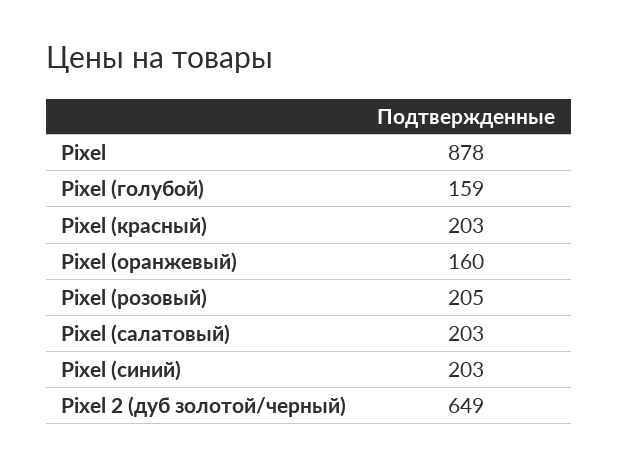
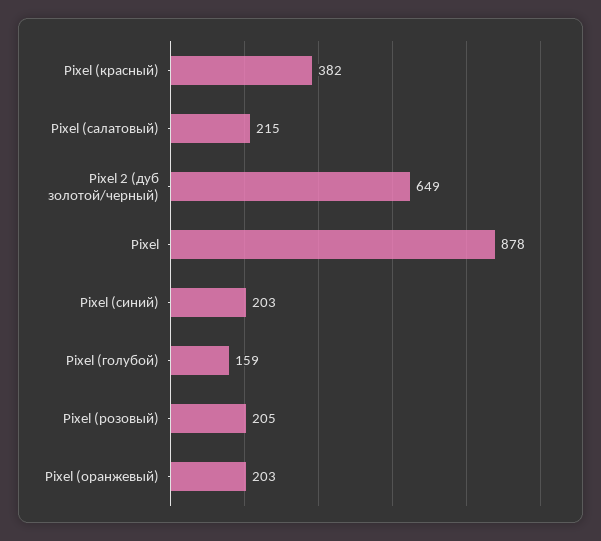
Pixel (красный): 203 -> 382
Pixel (оранжевый): 160 -> 203
Pixel (салатовый): 203 -> 215

